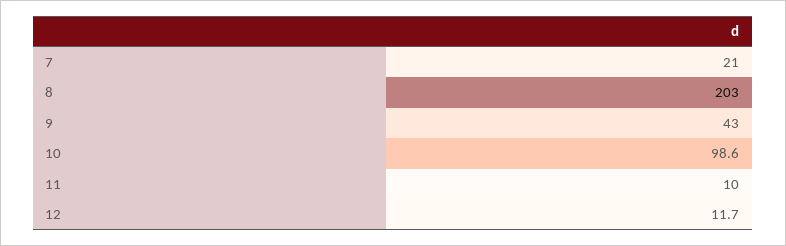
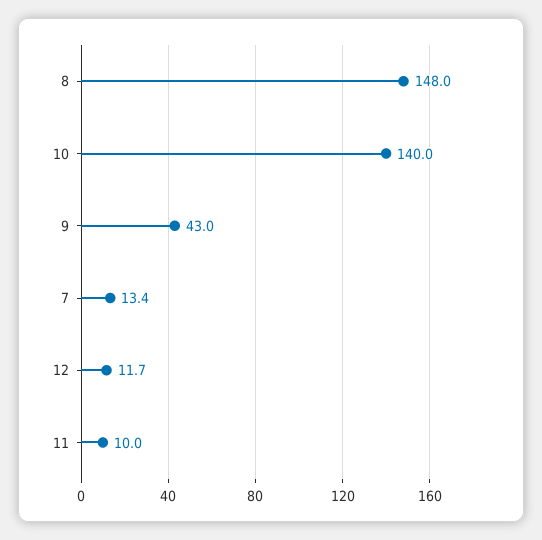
7: 21 -> 13.4
8: 203 -> 148
10: 98.6 -> 140

